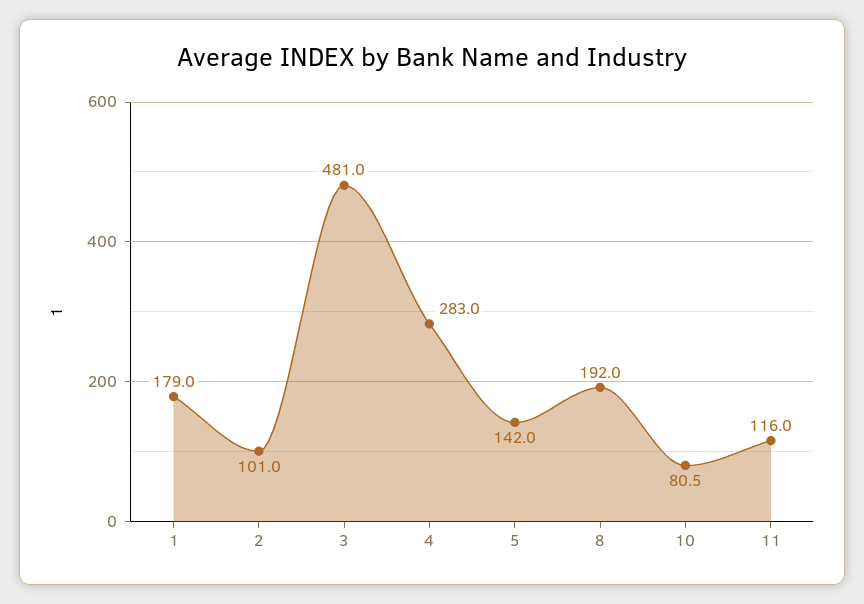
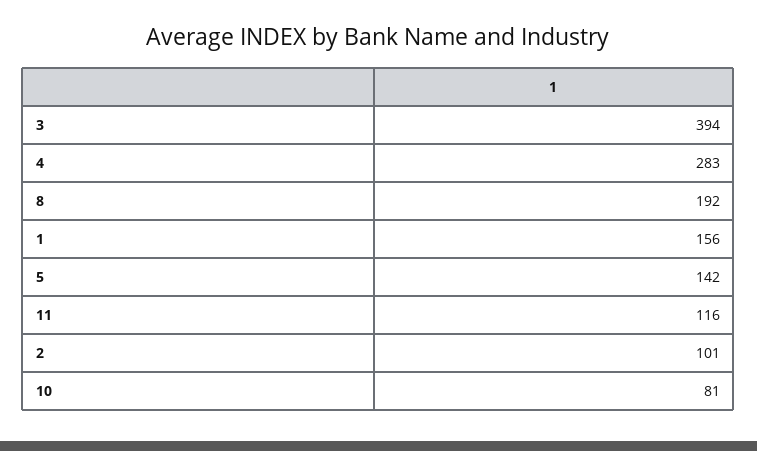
1: 179 -> 156
3: 481 -> 394

